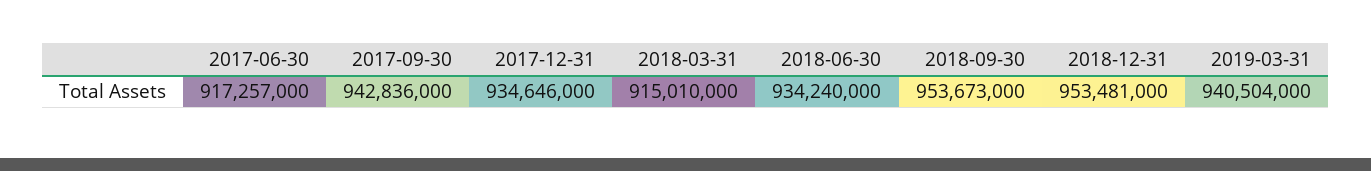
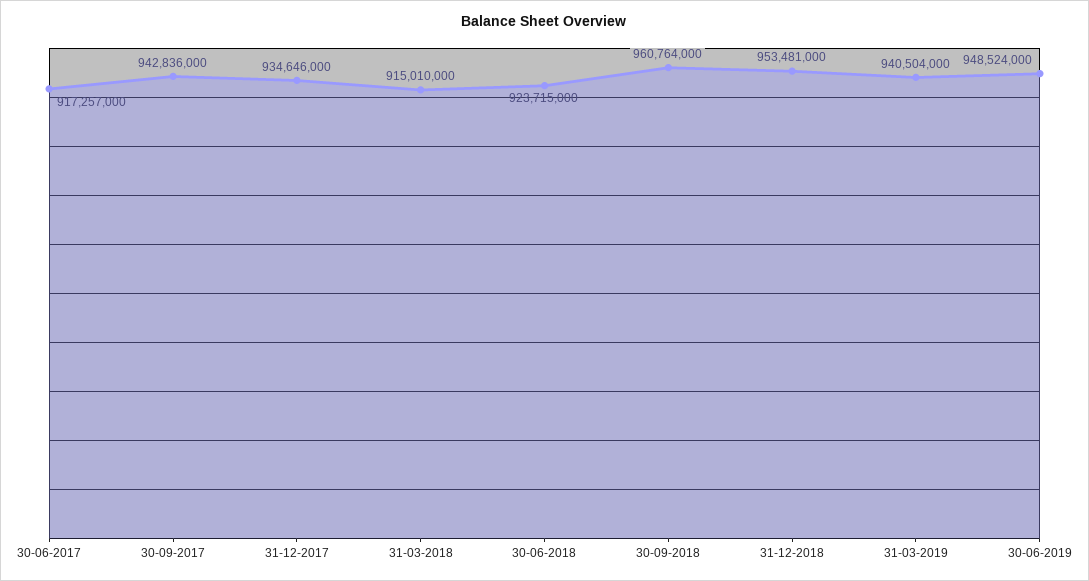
2018-06-30: 934240000 -> 923715000
2018-09-30: 953673000 -> 960764000
30-06-2019: none -> 948524000

